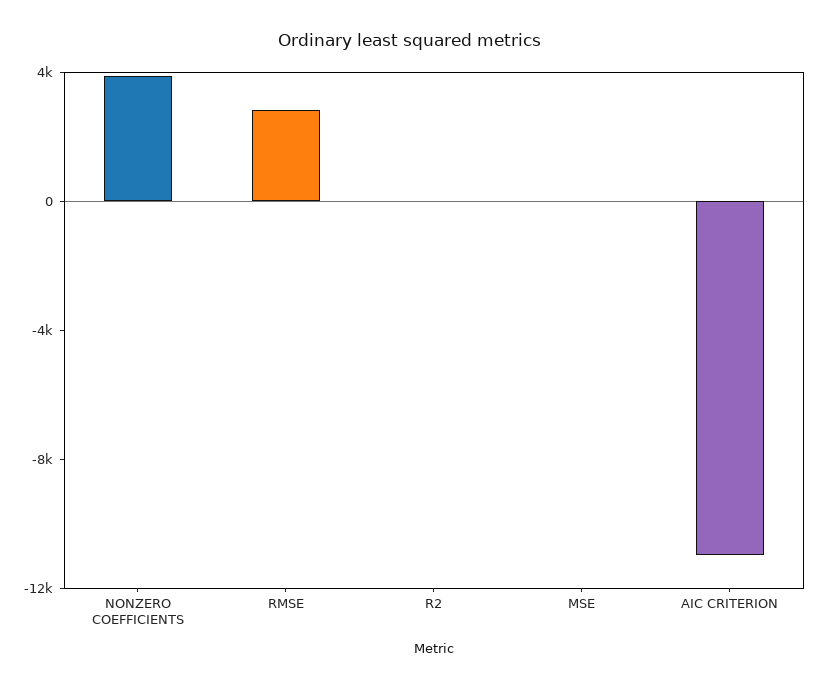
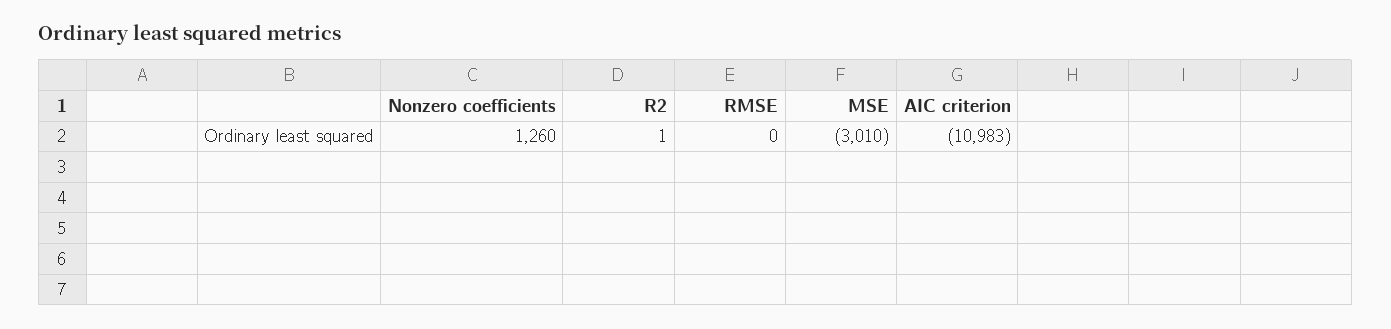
NONZERO COEFFICIENTS: 4000 -> 1260
RMSE: 3000 -> 0
MSE: 0 -> -3010

